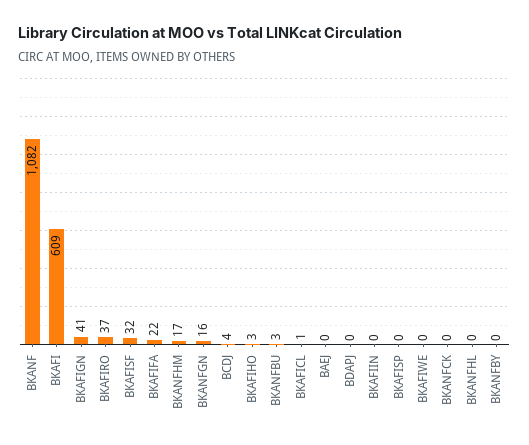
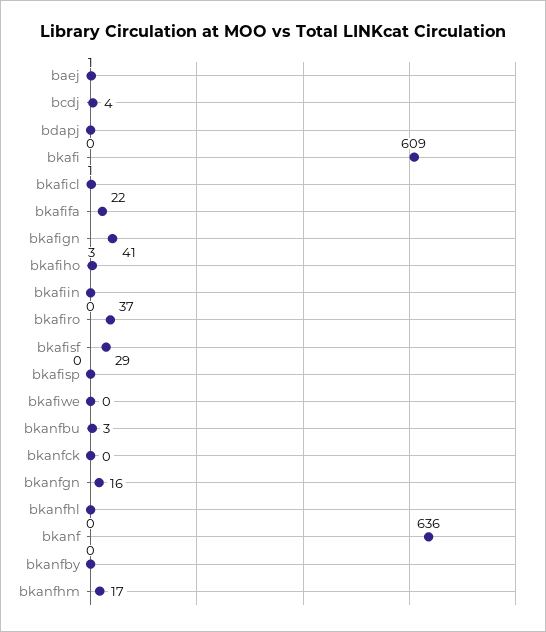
BKANF: 1082 -> 636
BKAFISF: 32 -> 29
BAEJ: 0 -> 1

